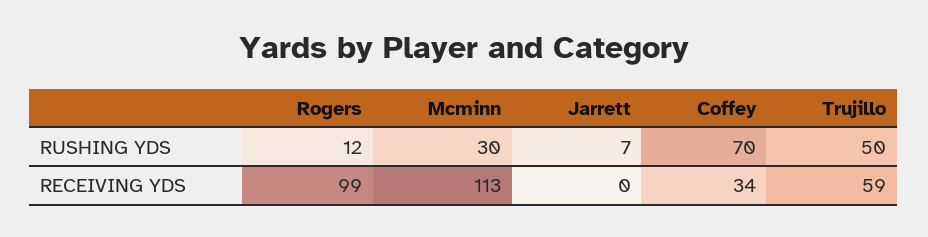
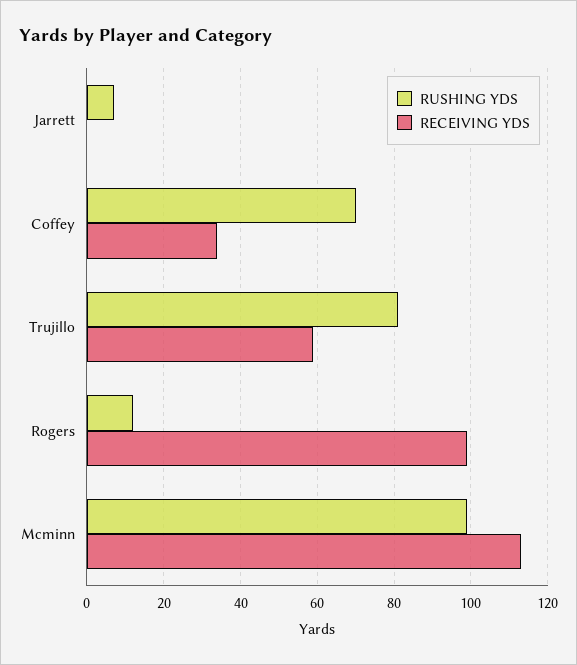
RUSHING YDS, Mcminn: 30 -> 100
RUSHING YDS, Trujillo: 50 -> 80

